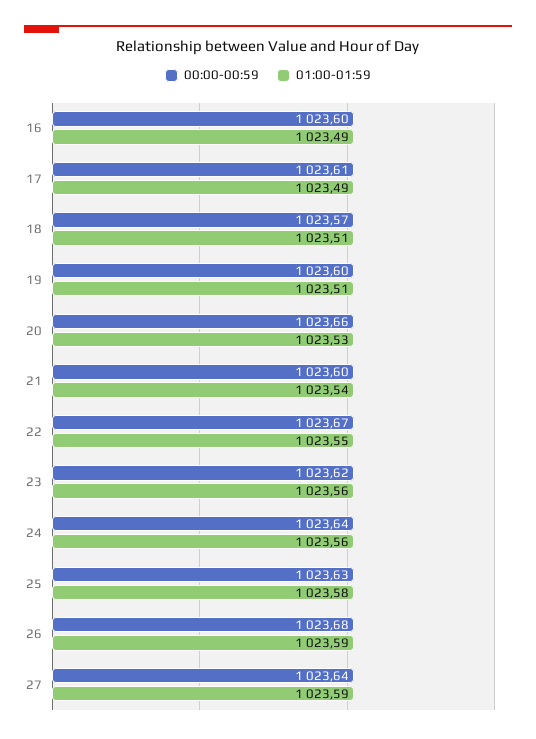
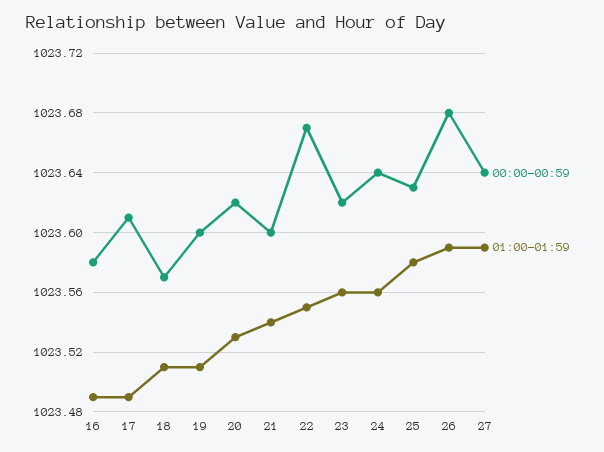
00:00-00:59, 16: 1023.6 -> 1023.58
00:00-00:59, 20: 1023.66 -> 1023.62

